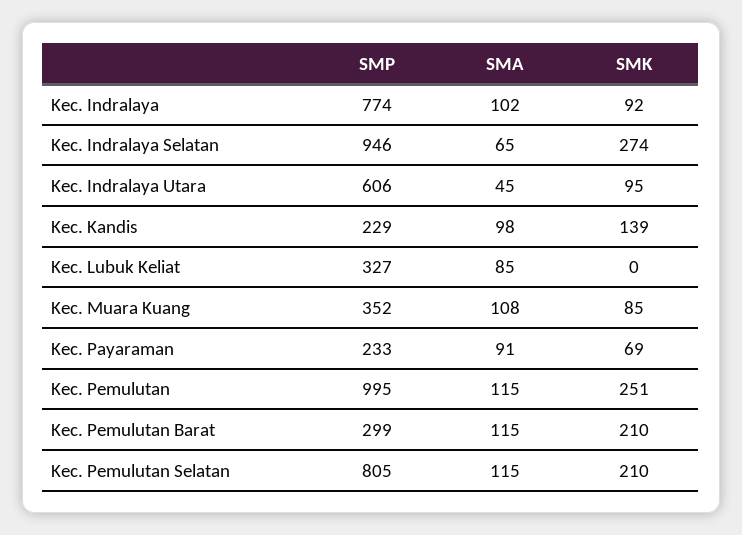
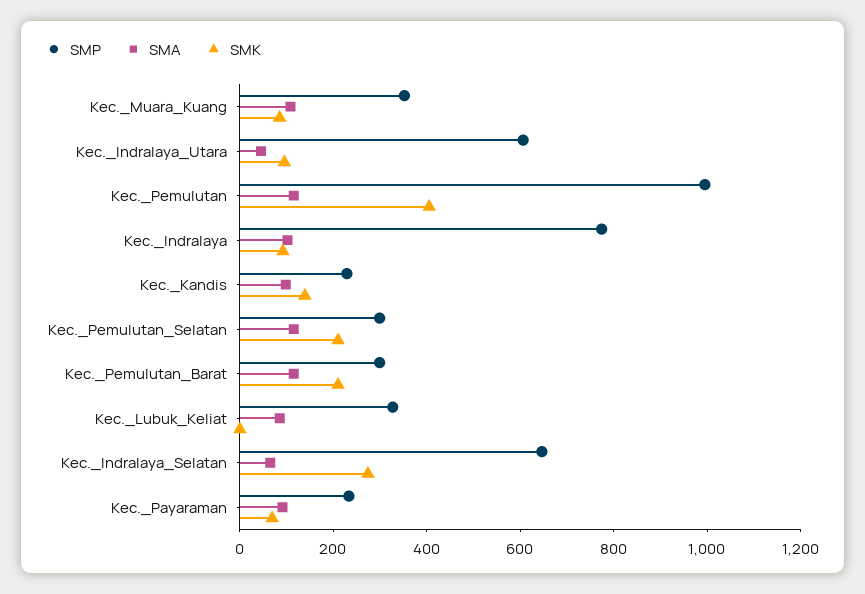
SMP, Kec. Indralaya Selatan: 946 -> 650
SMK, Kec. Pemulutan: 251 -> 400
SMP, Kec. Pemulutan Selatan: 805 -> 300

